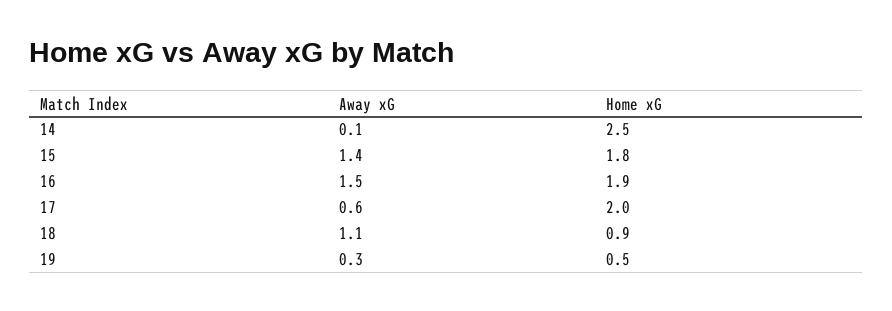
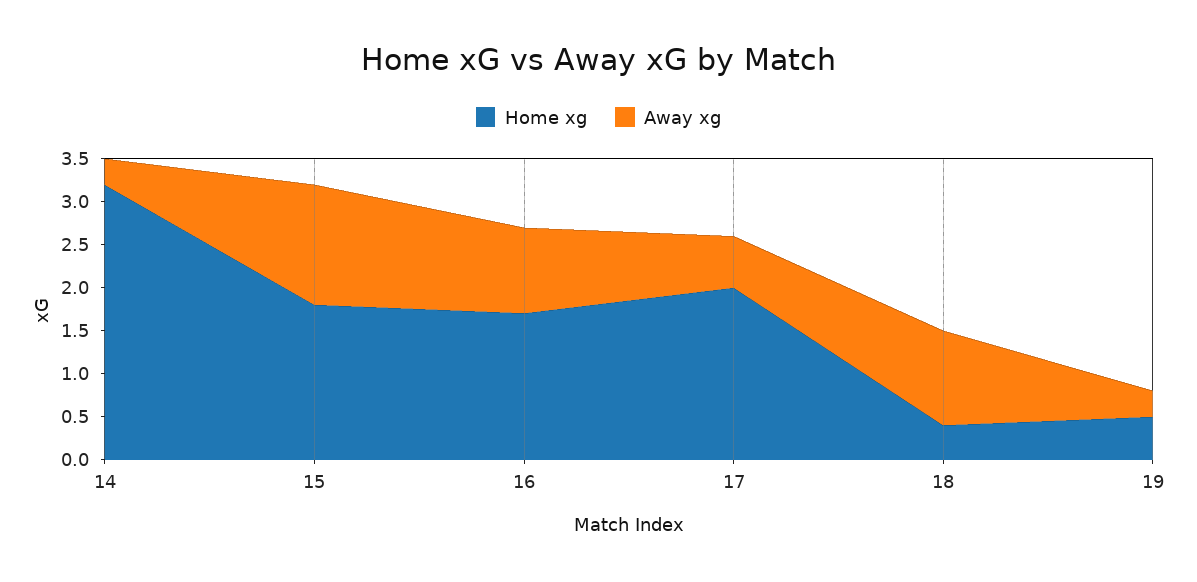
Away xG, 14: 0.1 -> 0.3
Home xG, 14: 2.5 -> 3.2
Away xG, 16: 1.5 -> 1
Home xG, 16: 1.9 -> 1.7
Home xG, 18: 0.9 -> 0.4

